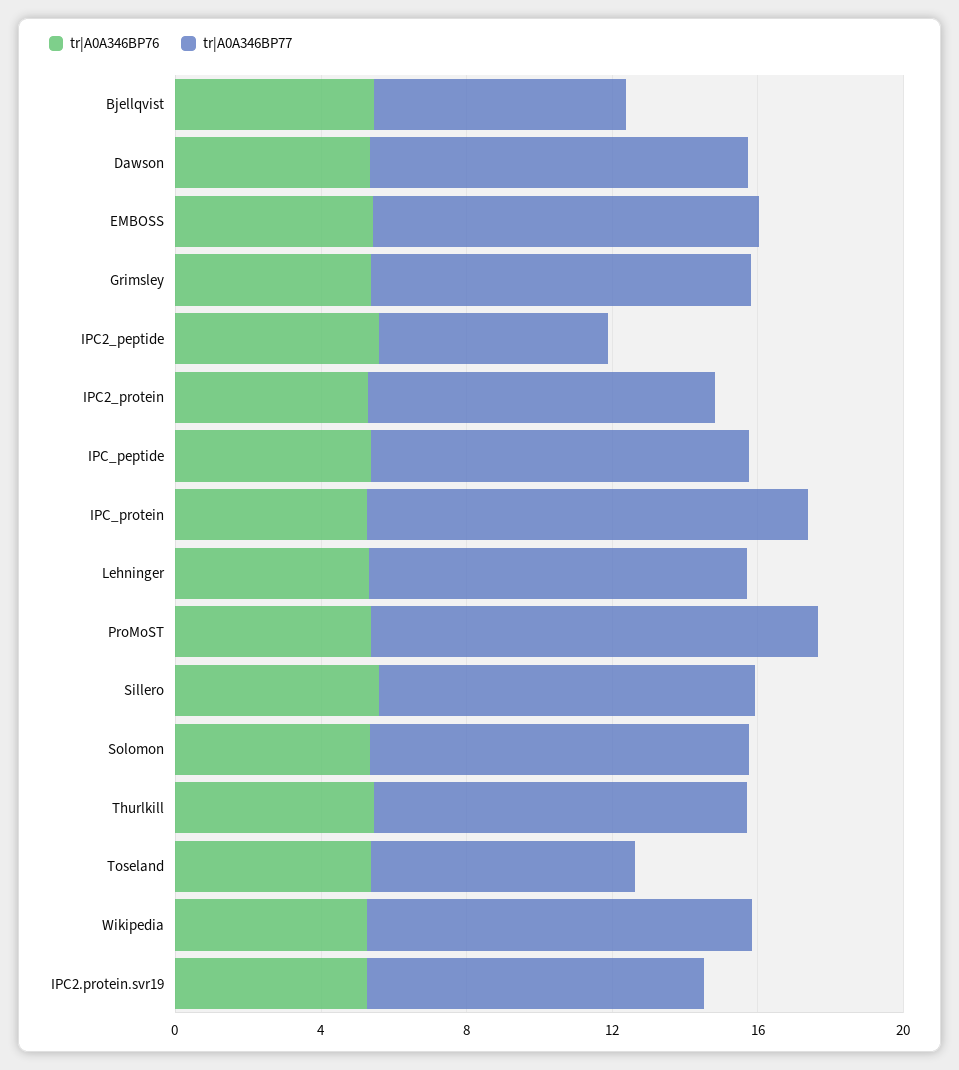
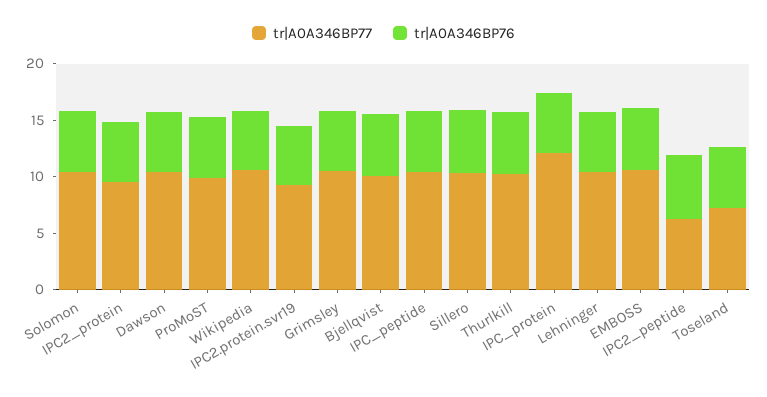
tr|A0A346BP77, Bjellqvist: 7 -> 10
tr|A0A346BP77, ProMoST: 12 -> 10

